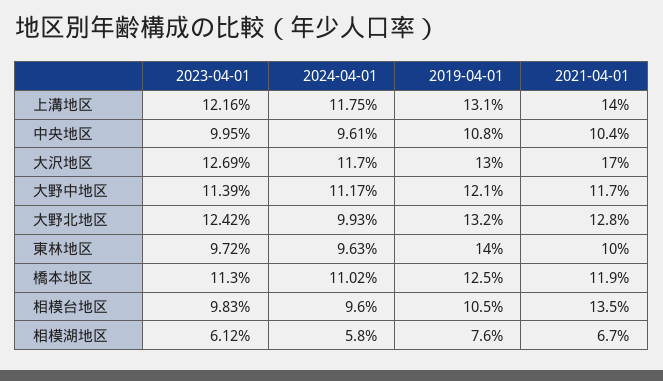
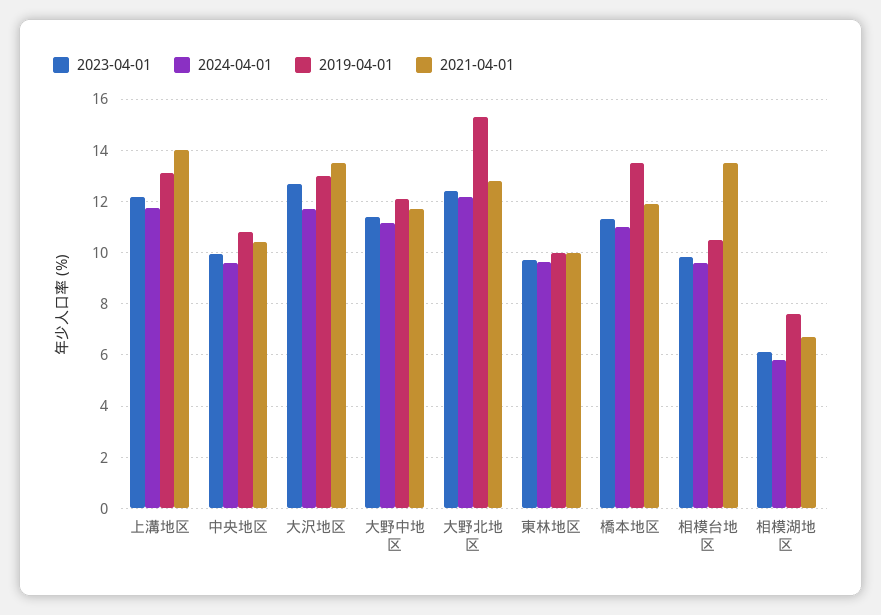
2021-04-01, 大沢地区: 17 -> 13.5
2024-04-01, 大野北地区: 9.93 -> 12.25
2019-04-01, 大野北地区: 13.2 -> 15.25
2019-04-01, 東林地区: 14 -> 10
2019-04-01, 橋本地区: 12.5 -> 13.5

